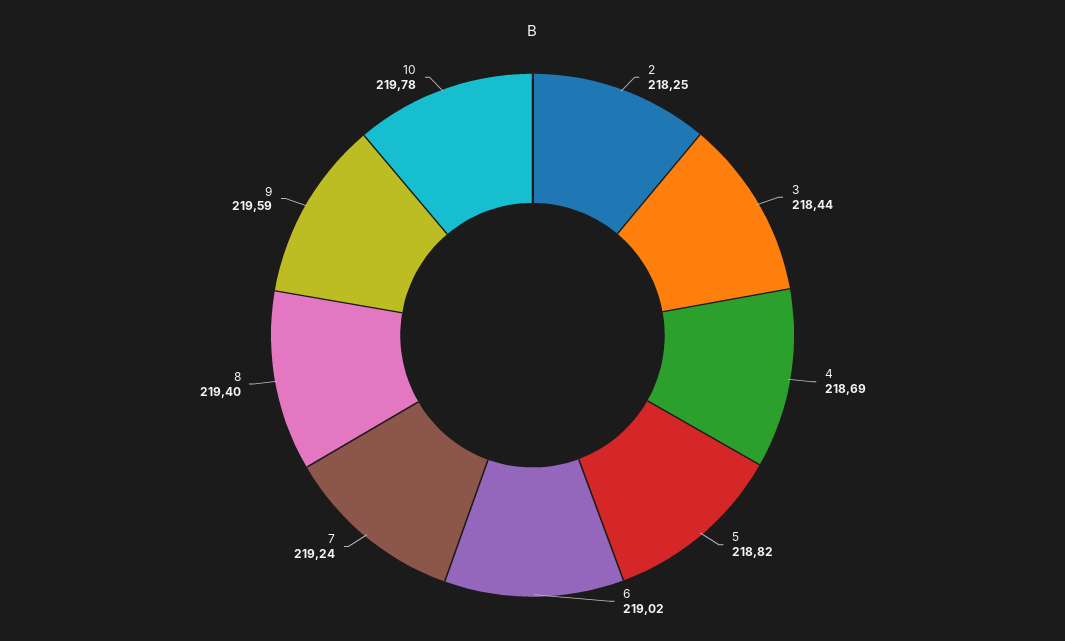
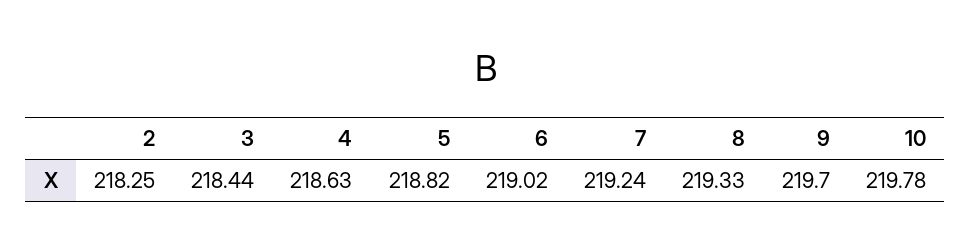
4: 218.69 -> 218.63
8: 219.4 -> 219.33
9: 219.59 -> 219.7

